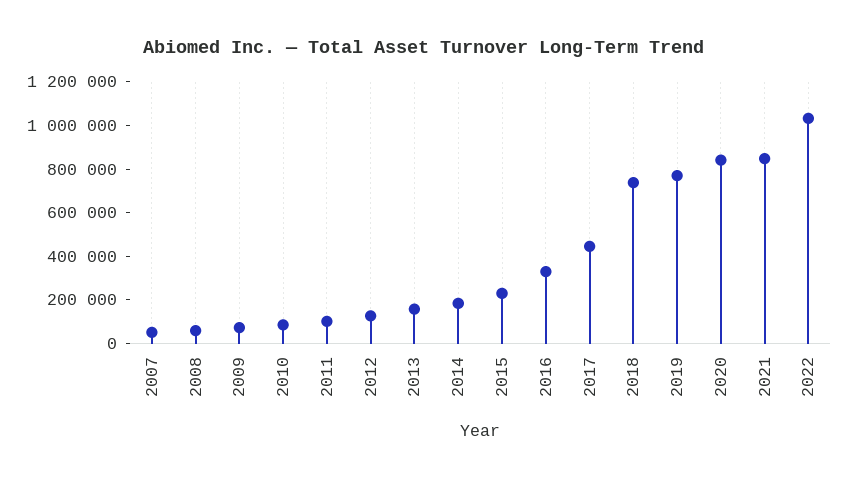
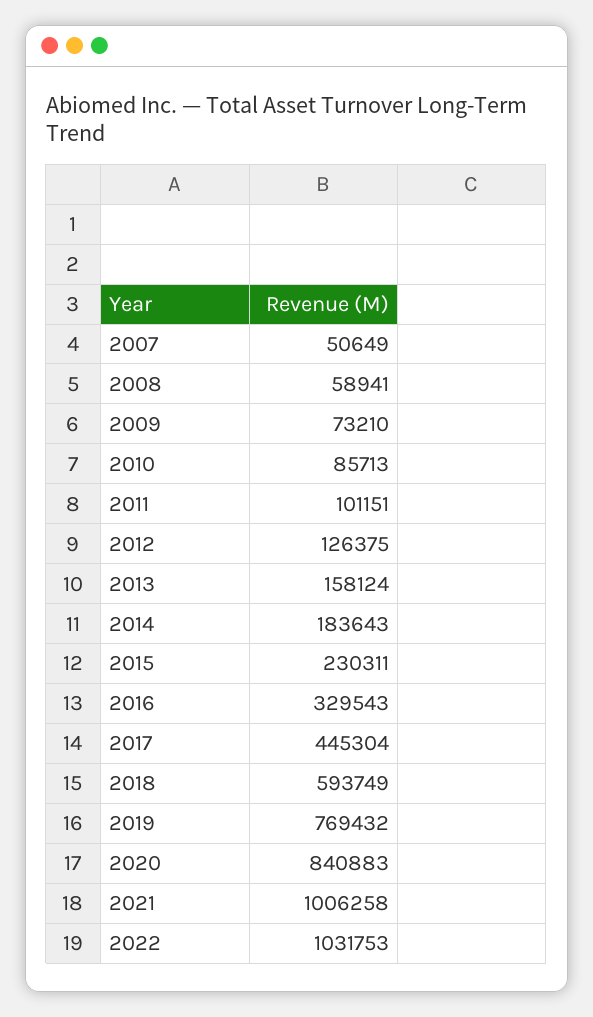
2018: 750000 -> 593749
2021: 850000 -> 1006258

